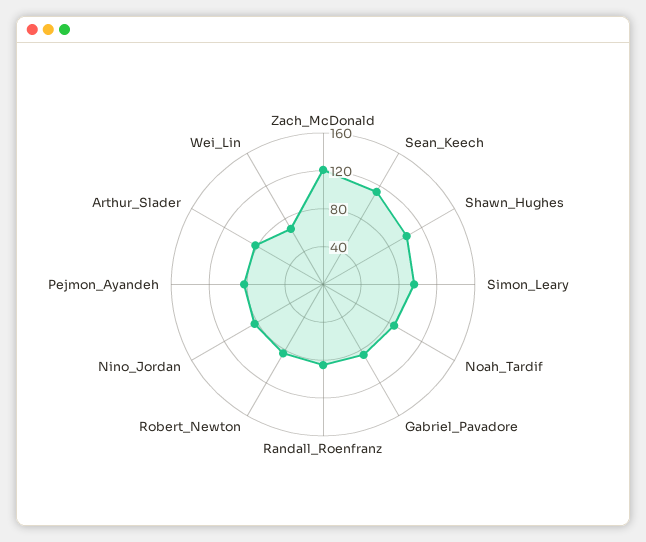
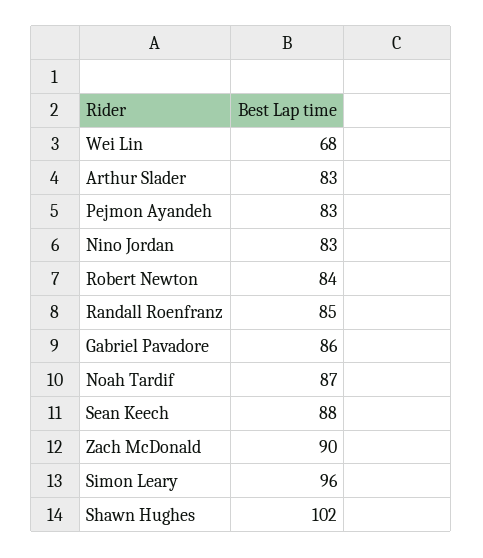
Zach_McDonald: 120 -> 90
Sean_Keech: 110 -> 88

